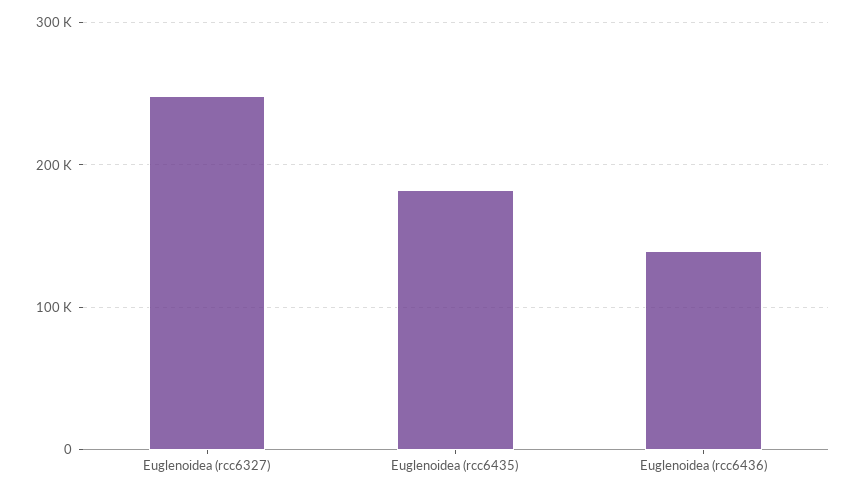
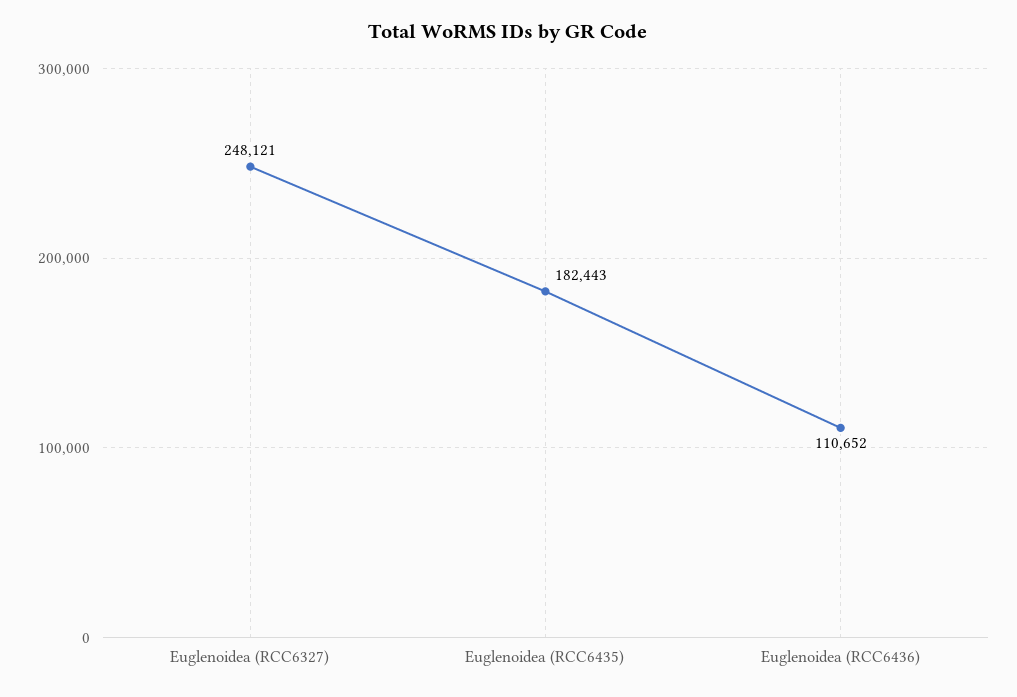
Euglenoidea (rcc6436): 140000 -> 110652

